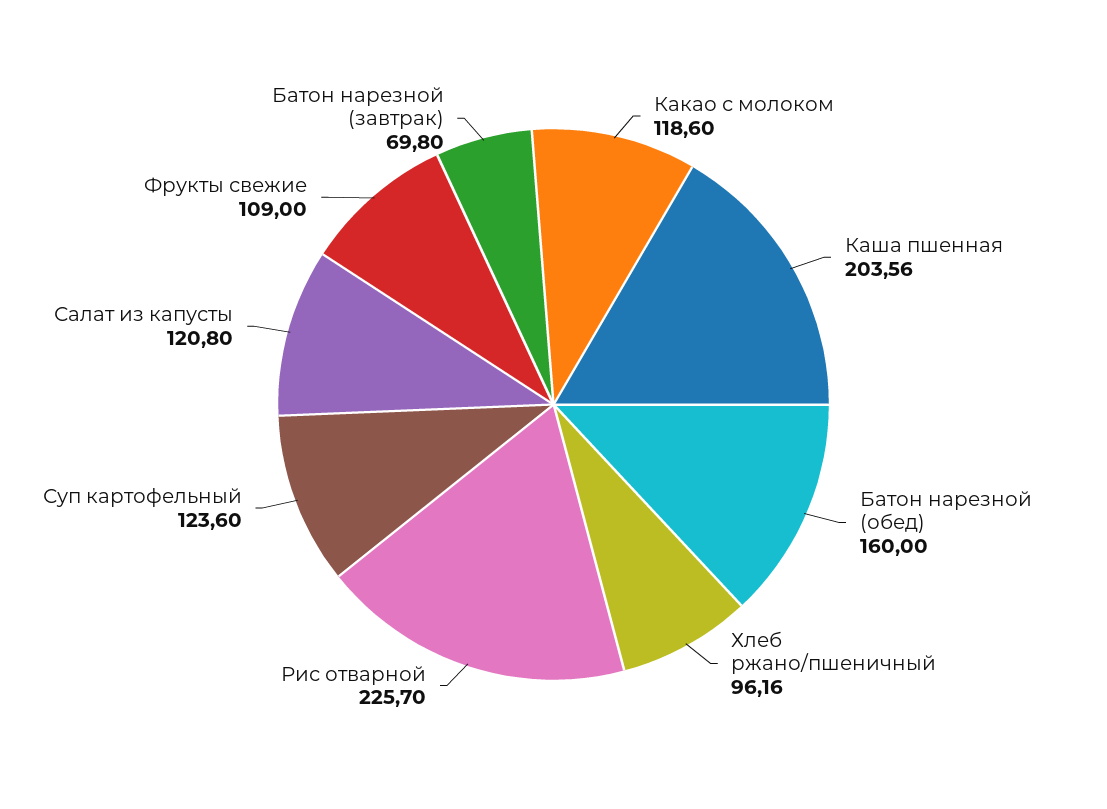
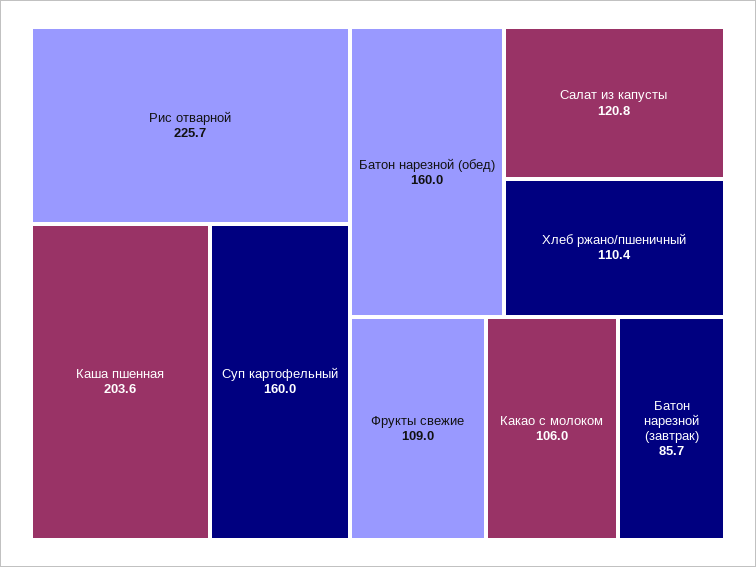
Какао с молоком: 118.6 -> 106
Хлеб ржано/пшеничный: 96.16 -> 110.4
Суп картофельный: 123.6 -> 160
Батон нарезной (завтрак): 69.8 -> 85.7

